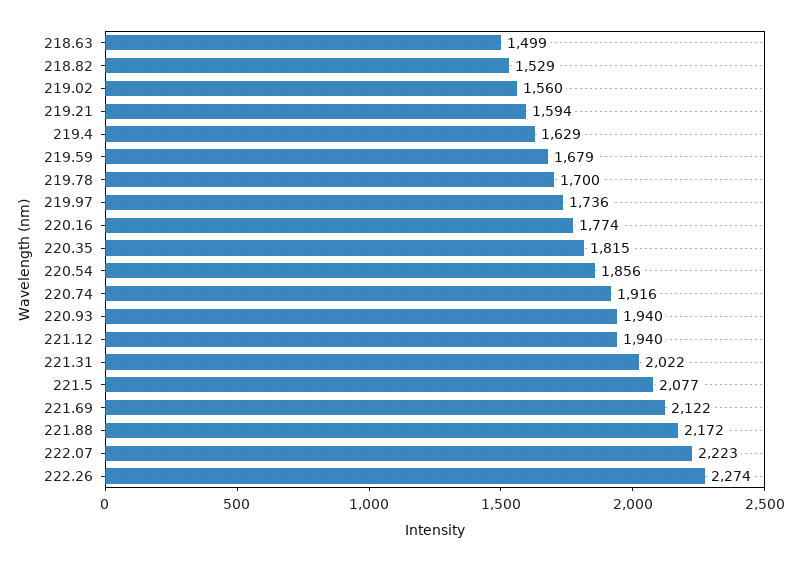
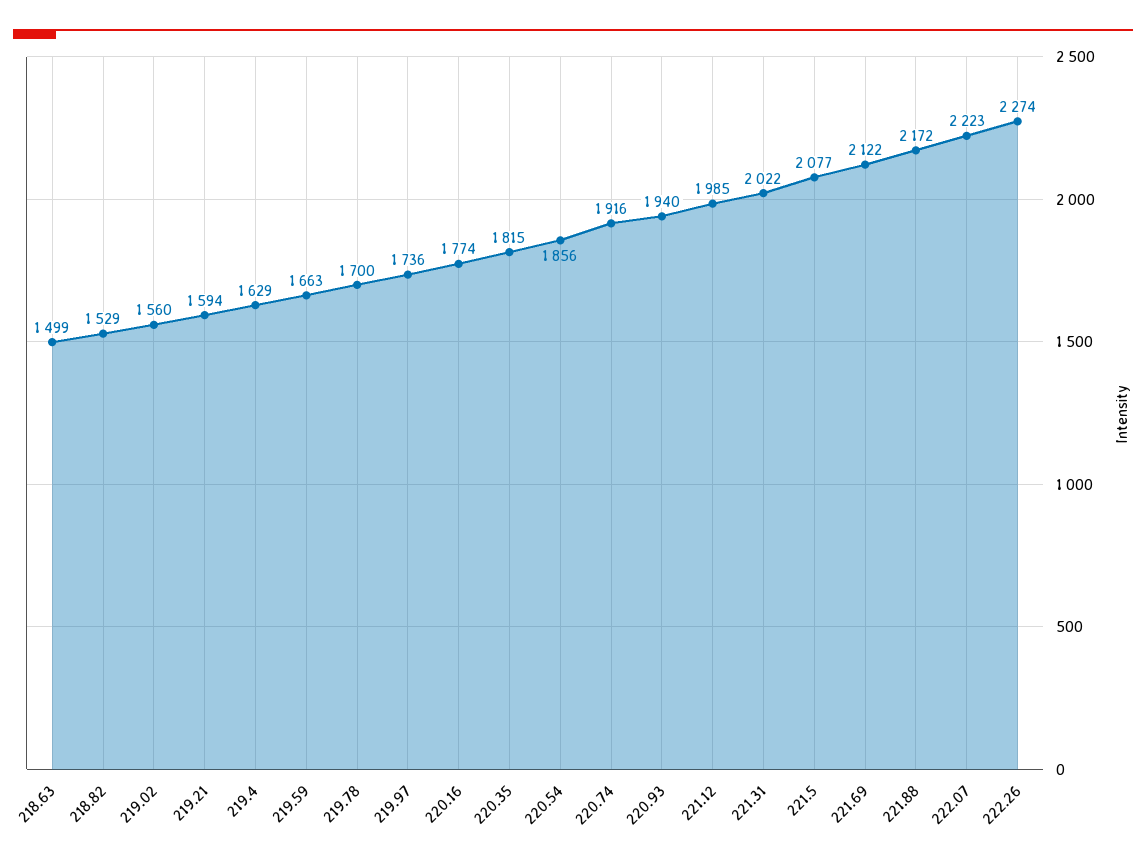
219.59: 1679 -> 1663
221.12: 1940 -> 1985

